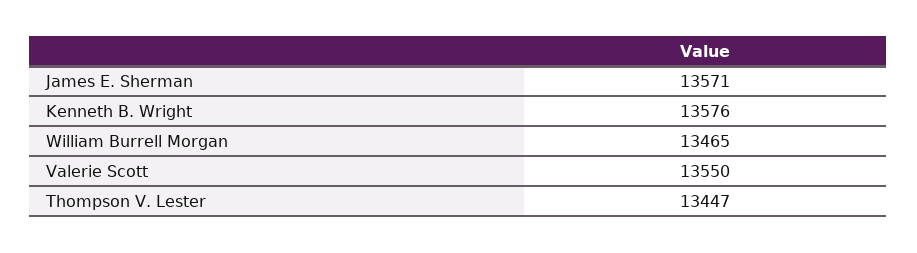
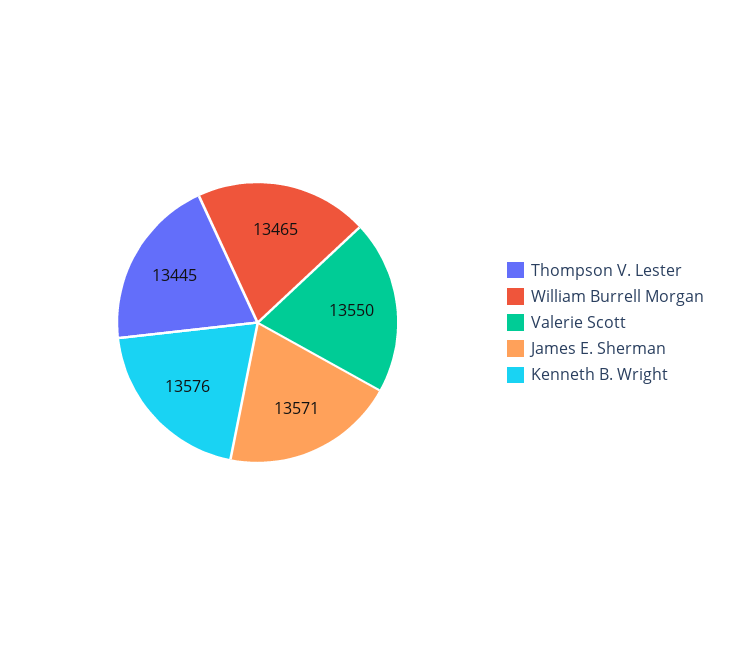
Thompson V. Lester: 13447 -> 13445

